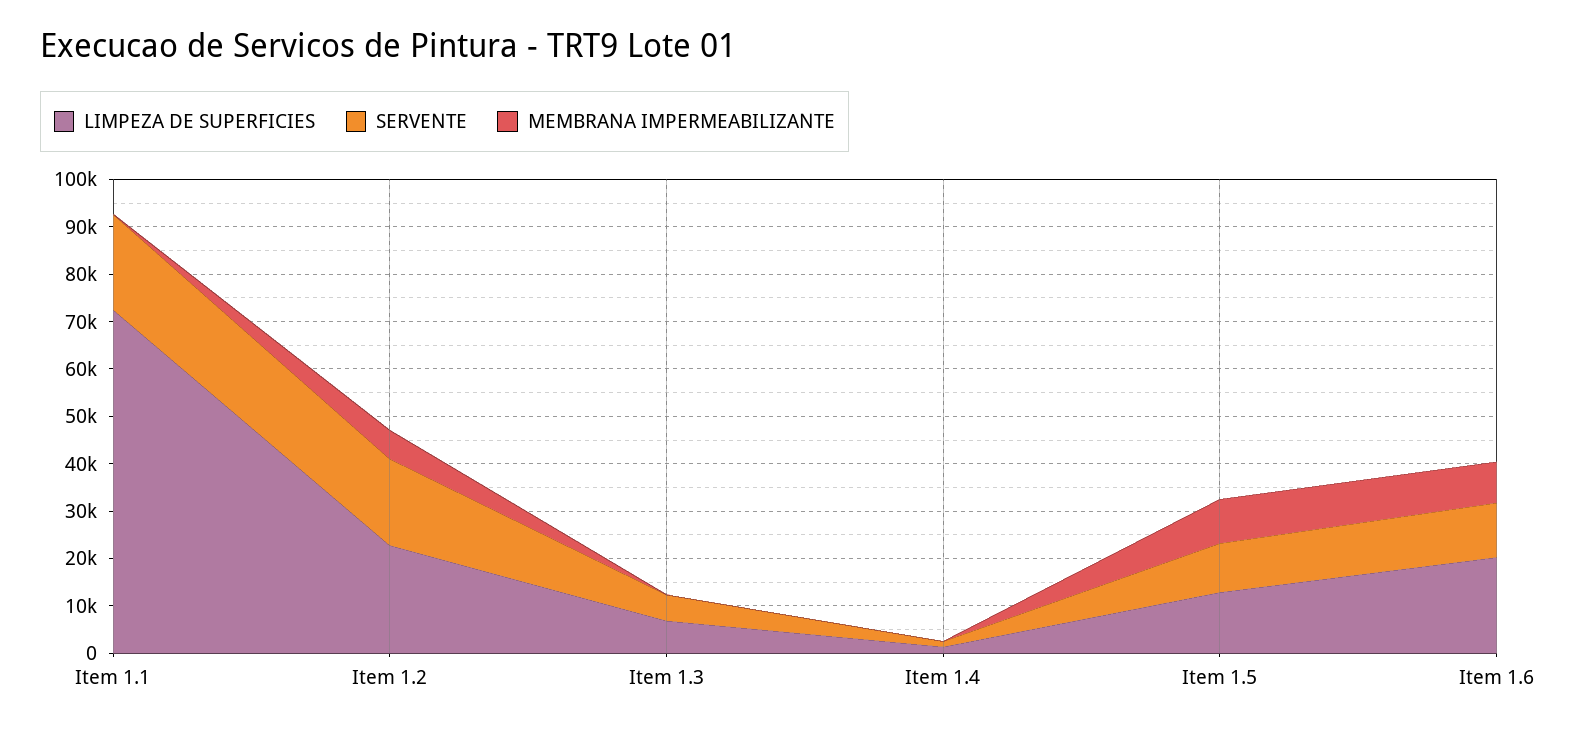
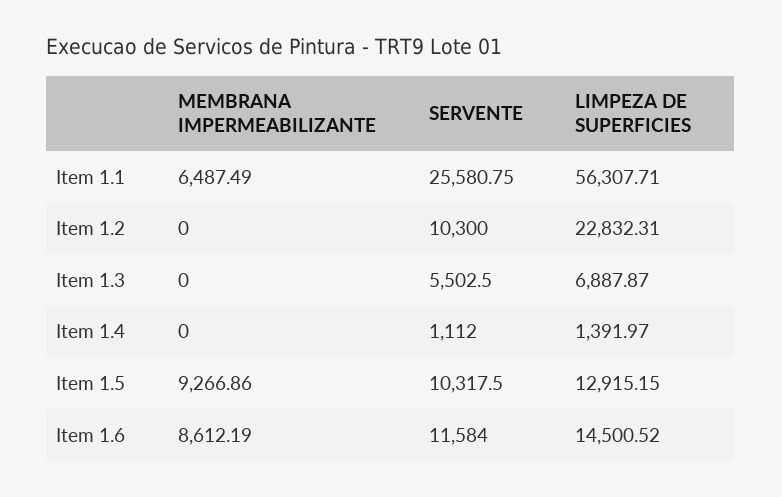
LIMPEZA DE SUPERFICIES, Item 1.1: 72000 -> 56307.71
SERVENTE, Item 1.1: 20000 -> 25580.75
MEMBRANA IMPERMEABILIZANTE, Item 1.1: 0 -> 6487.49
SERVENTE, Item 1.2: 18000 -> 10300
MEMBRANA IMPERMEABILIZANTE, Item 1.2: 6000 -> 0
LIMPEZA DE SUPERFICIES, Item 1.6: 20000 -> 14500.52

